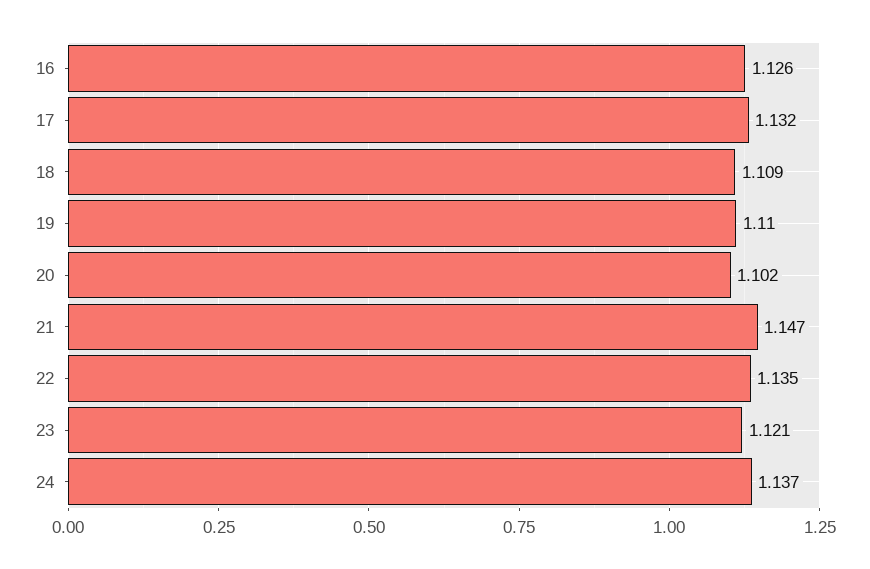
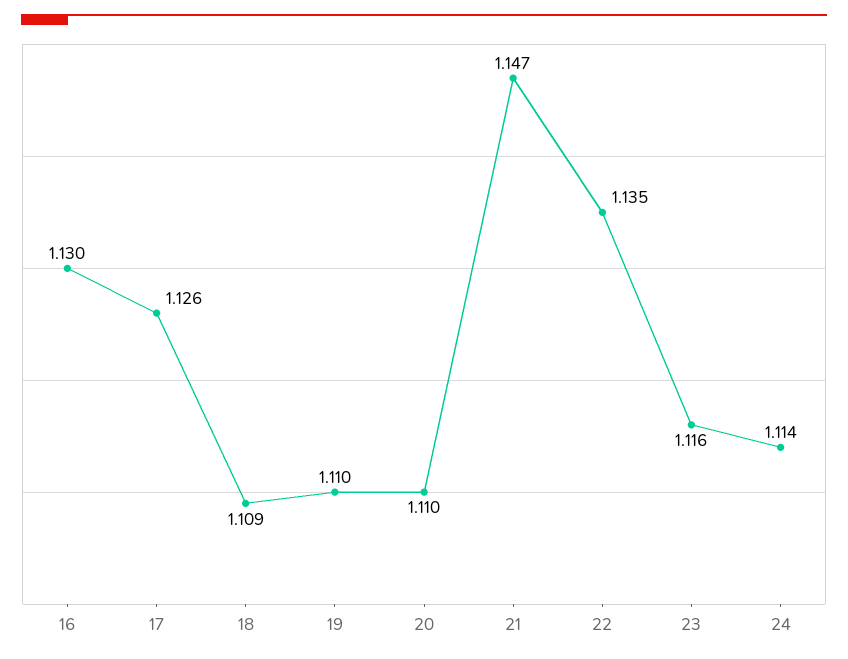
16: 1.126 -> 1.13
17: 1.132 -> 1.126
20: 1.102 -> 1.11
23: 1.121 -> 1.116
24: 1.137 -> 1.114

